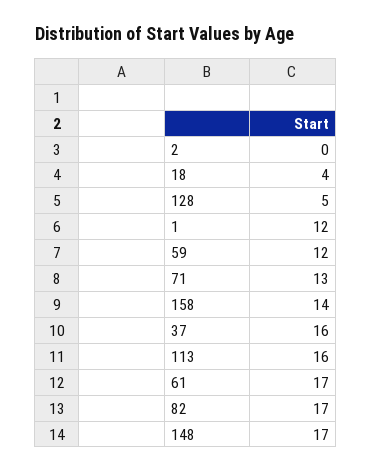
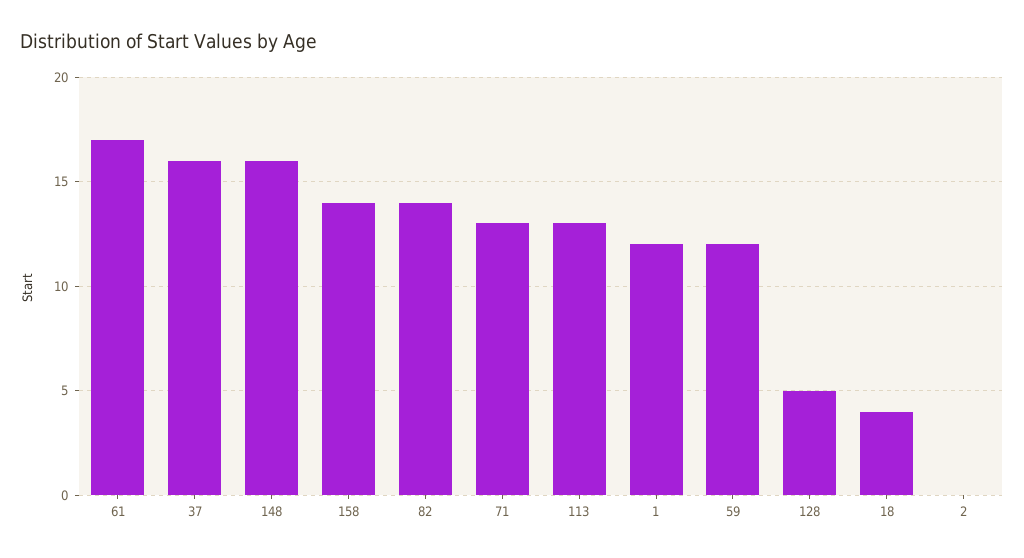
113: 16 -> 13
82: 17 -> 14
148: 17 -> 16

